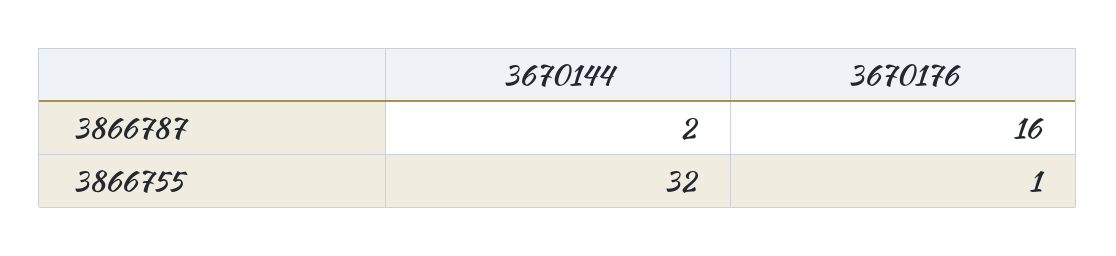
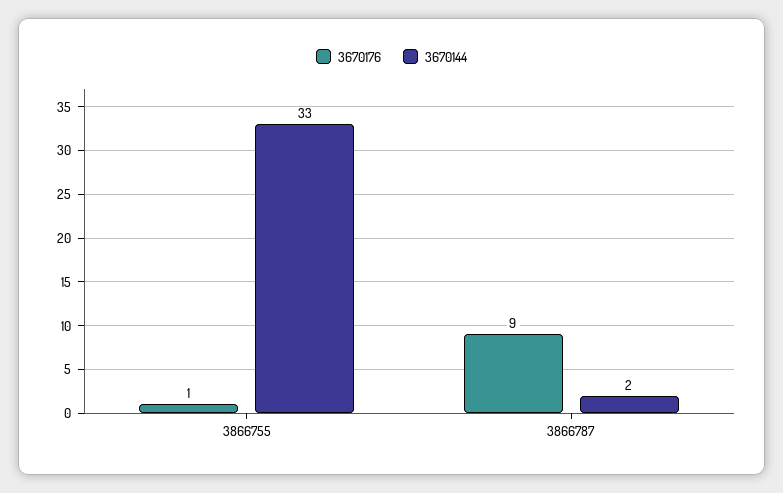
3670176, 3866787: 16 -> 9
3670144, 3866755: 32 -> 33

